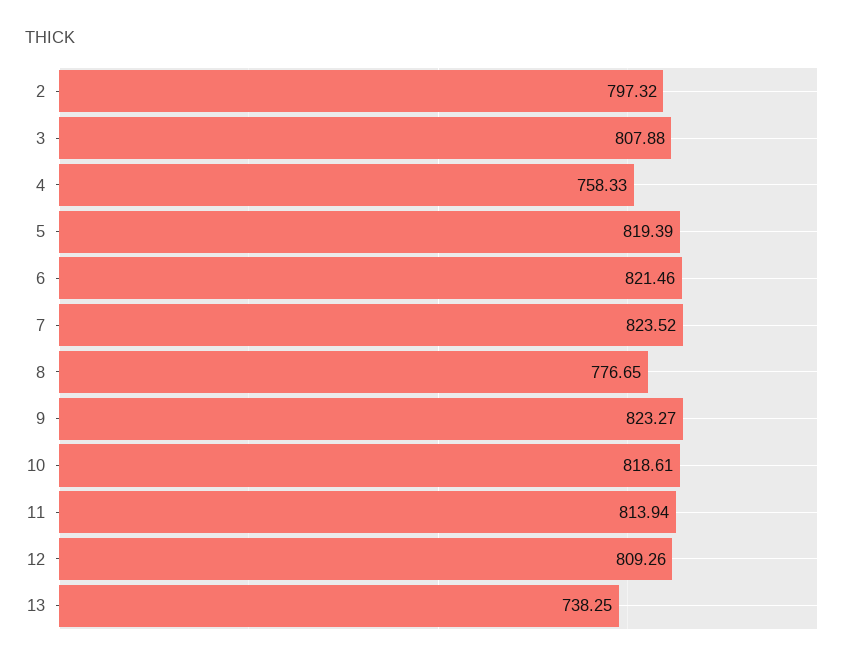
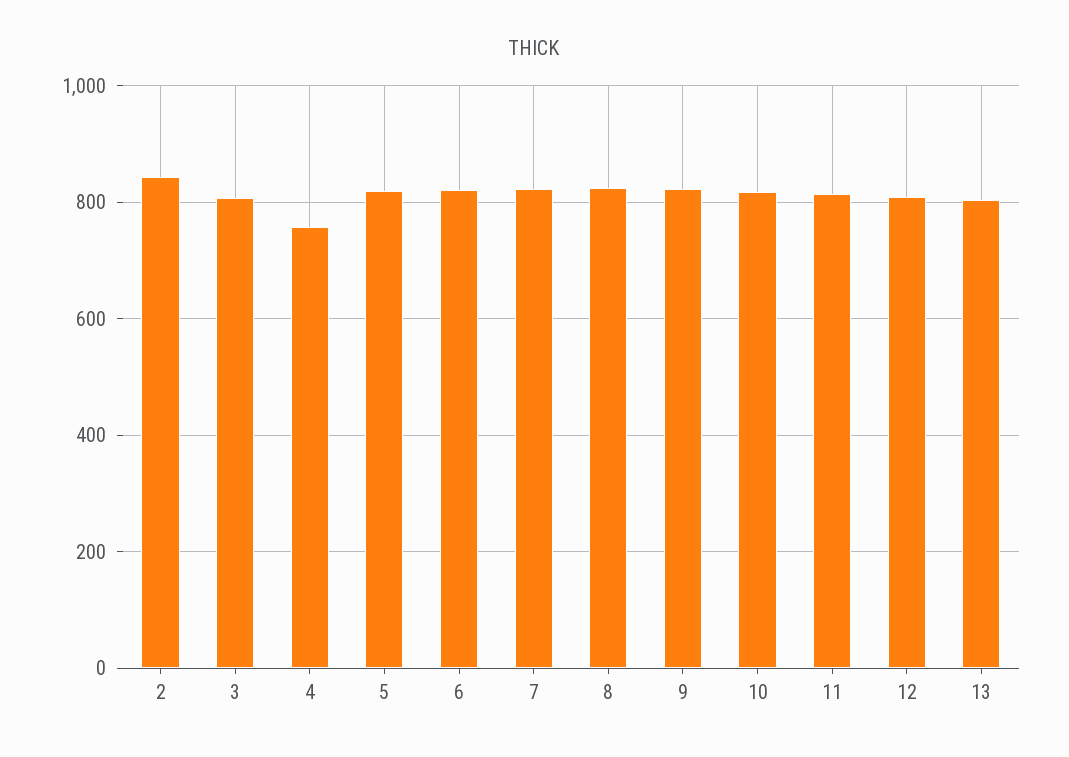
2: 797.32 -> 840
8: 776.65 -> 820
13: 738.25 -> 800

